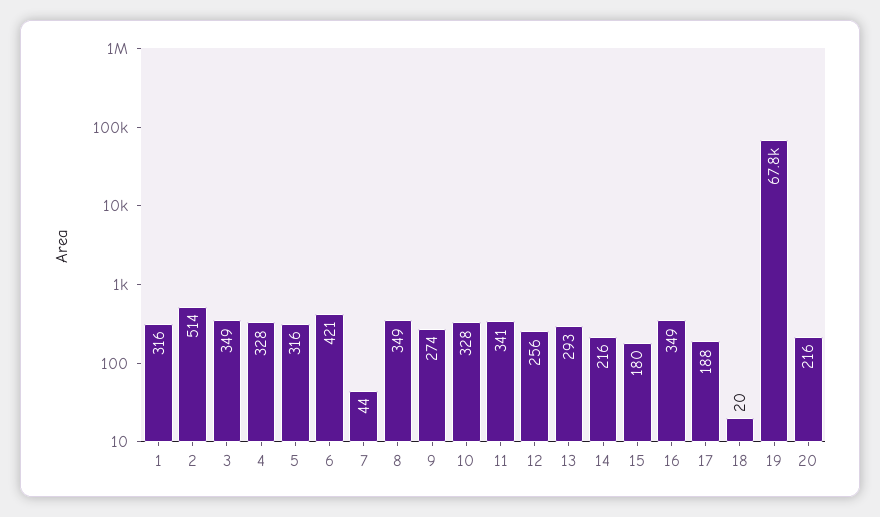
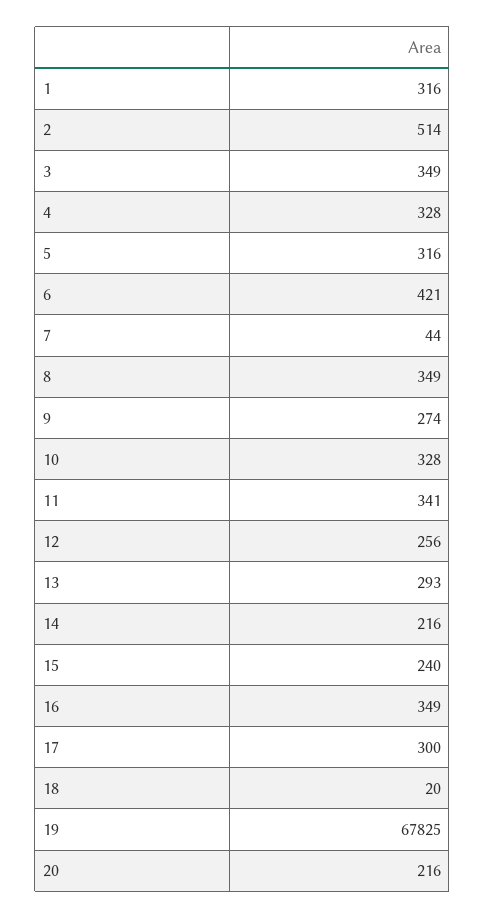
15: 180 -> 240
17: 188 -> 300

